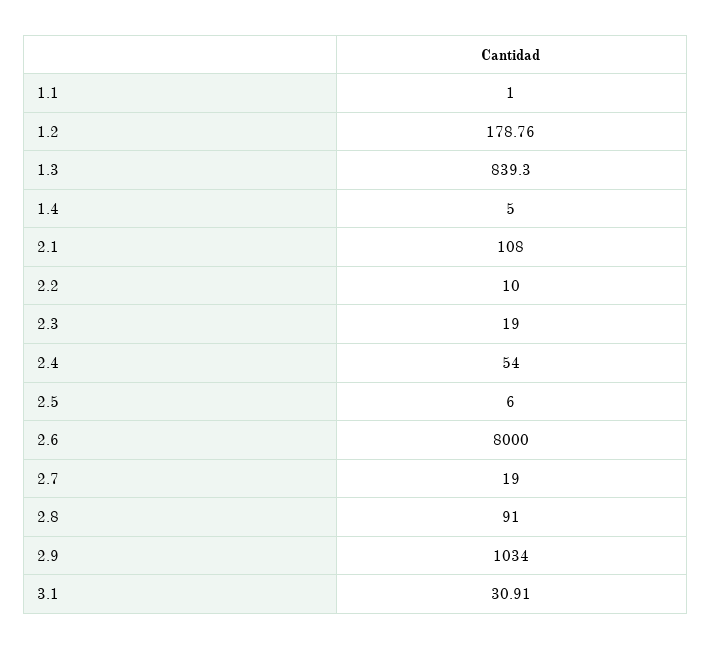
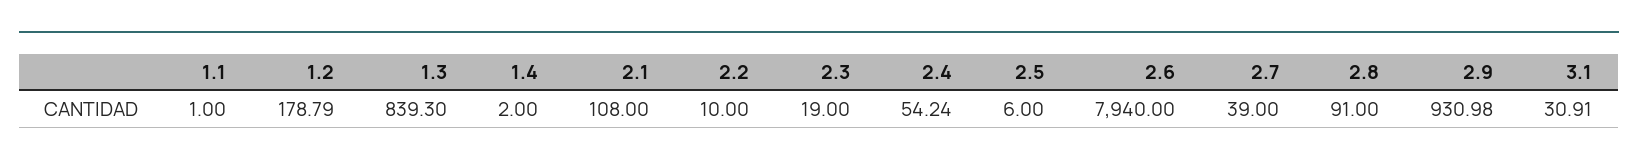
1.2: 178.76 -> 178.79
1.4: 5 -> 2
2.4: 54 -> 54.24
2.6: 8000 -> 7940
2.7: 19 -> 39
2.9: 1034 -> 930.98

